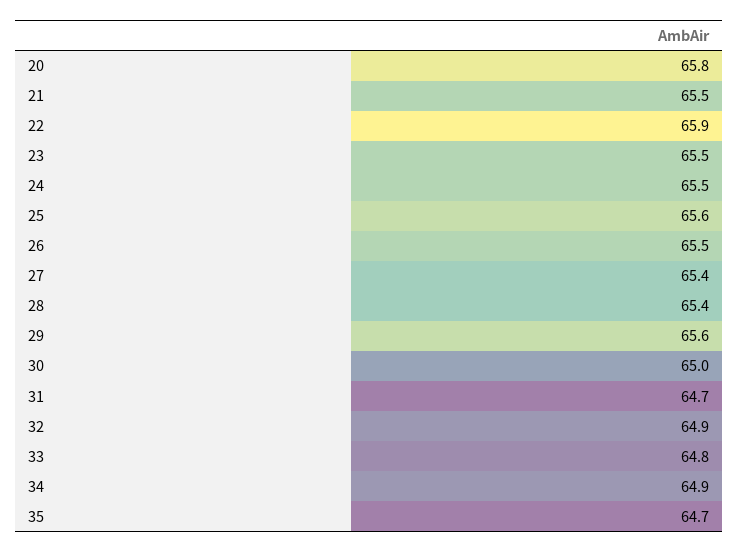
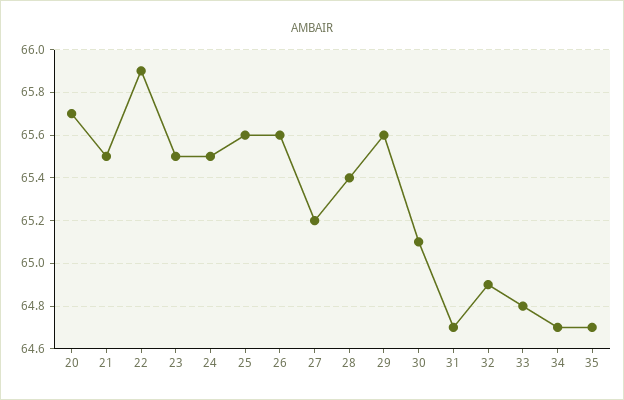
20: 65.8 -> 65.7
26: 65.5 -> 65.6
27: 65.4 -> 65.2
30: 65 -> 65.1
34: 64.9 -> 64.7

